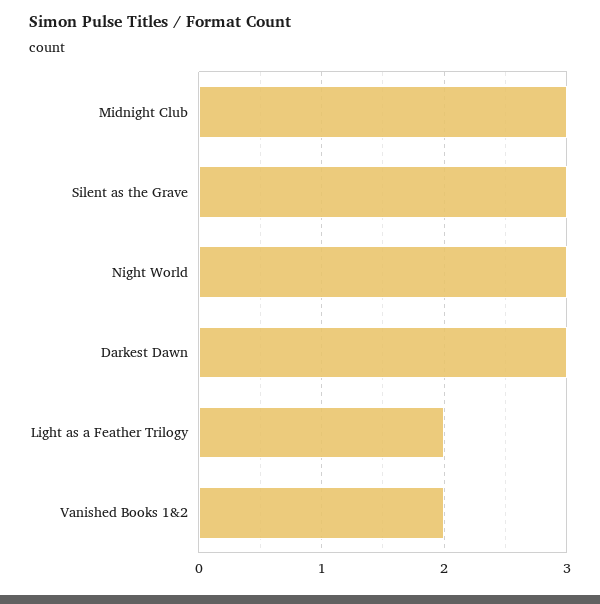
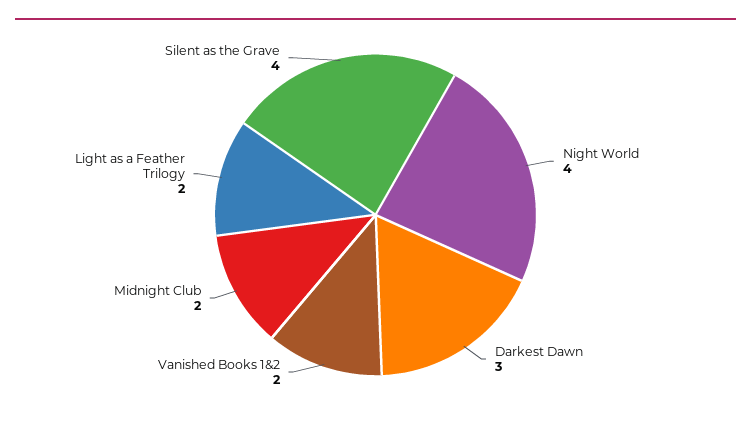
Midnight Club: 3 -> 2
Silent as the Grave: 3 -> 4
Night World: 3 -> 4

